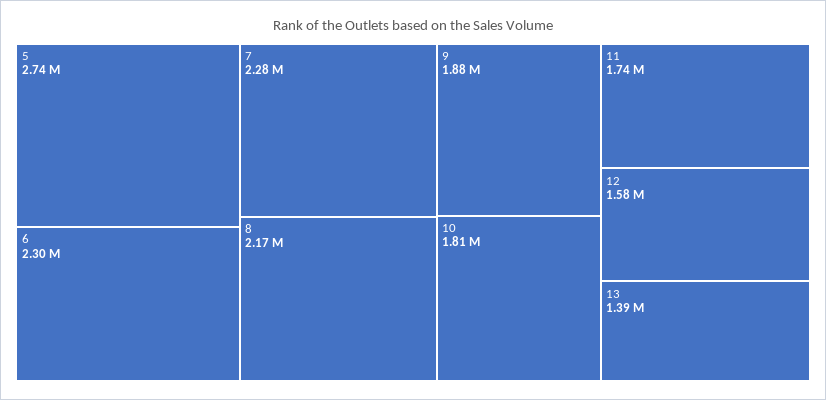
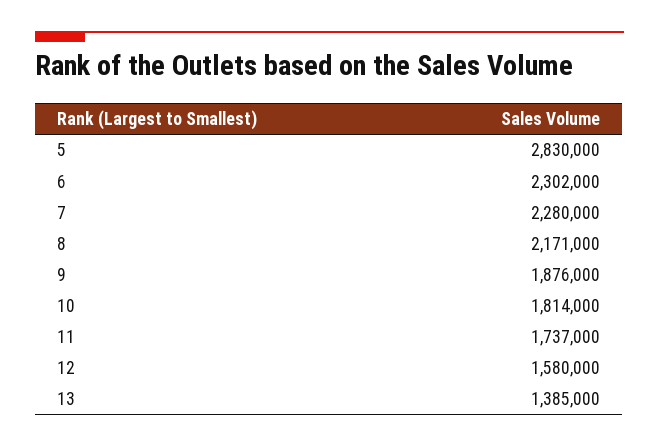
5: 2740000 -> 2830000

